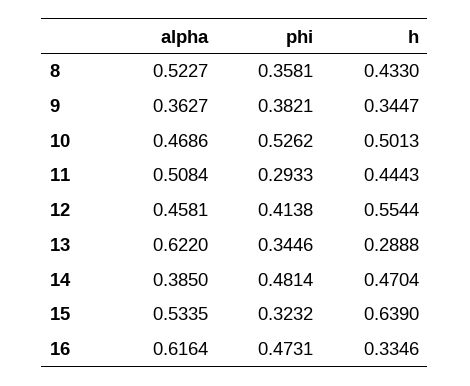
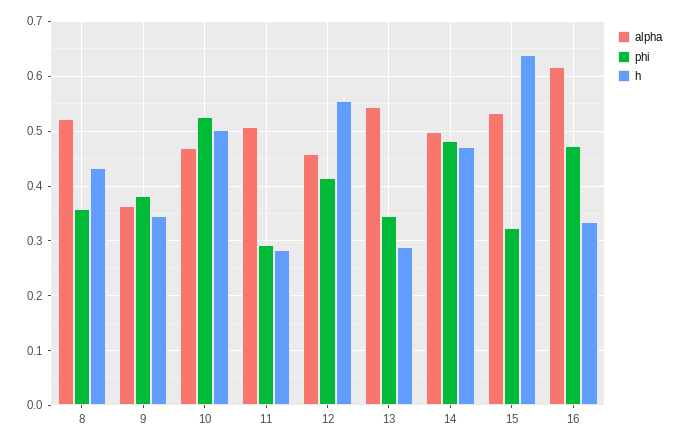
h, 11: 0.4443 -> 0.28
alpha, 13: 0.622 -> 0.54
alpha, 14: 0.385 -> 0.5

